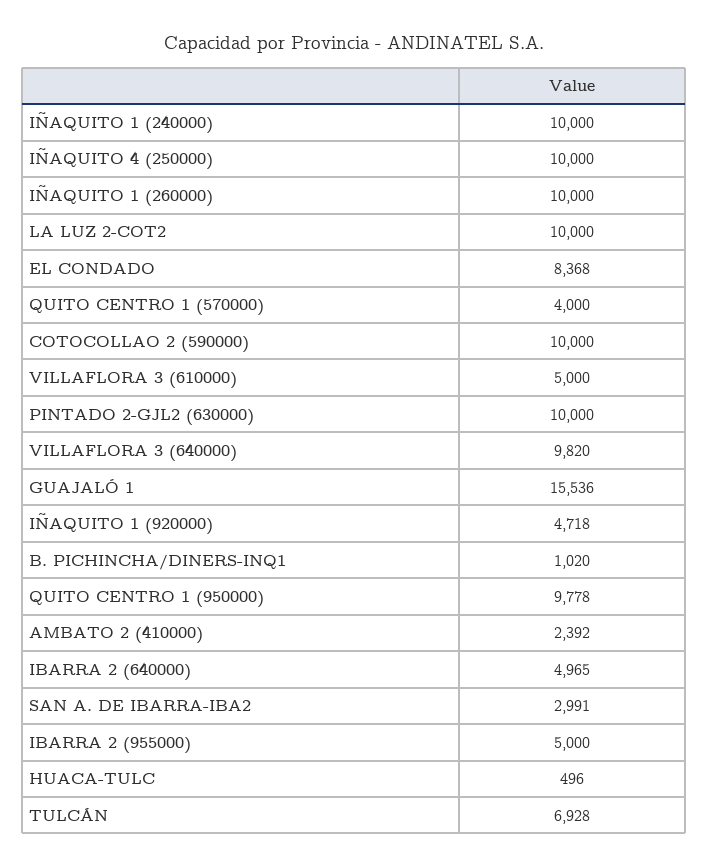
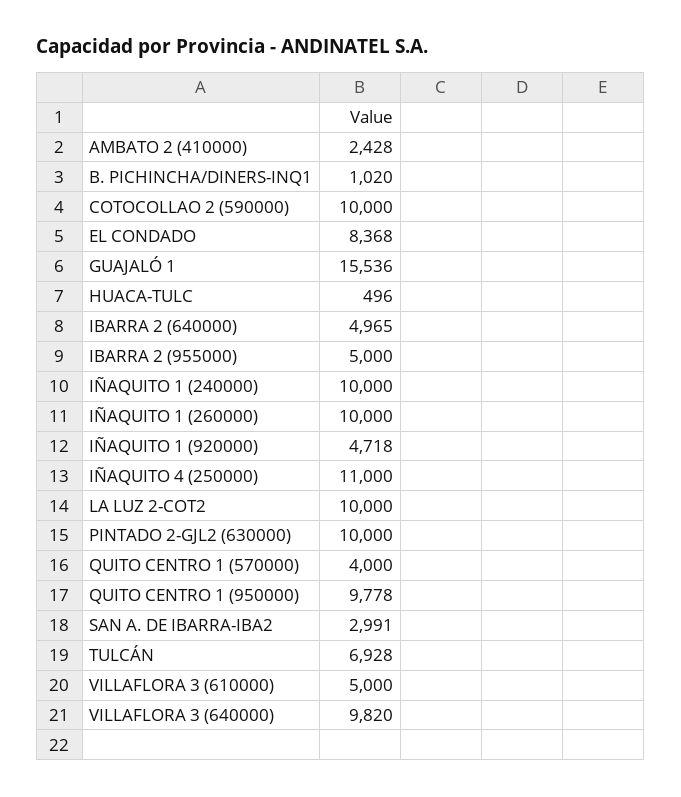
IÑAQUITO 4 (250000): 10000 -> 11000
AMBATO 2 (410000): 2392 -> 2428

